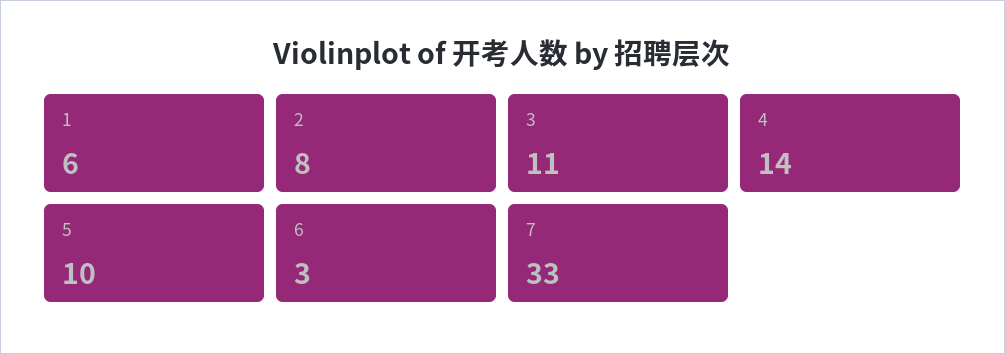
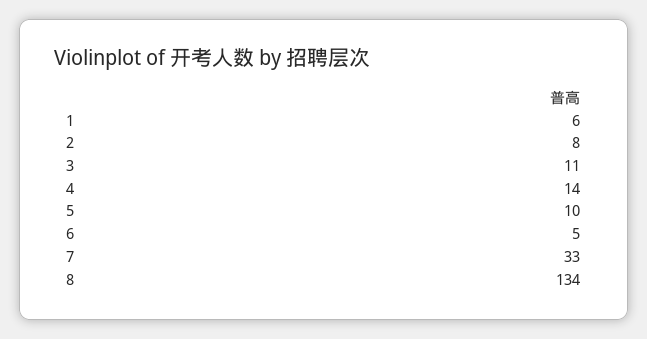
6: 3 -> 5
8: none -> 134

